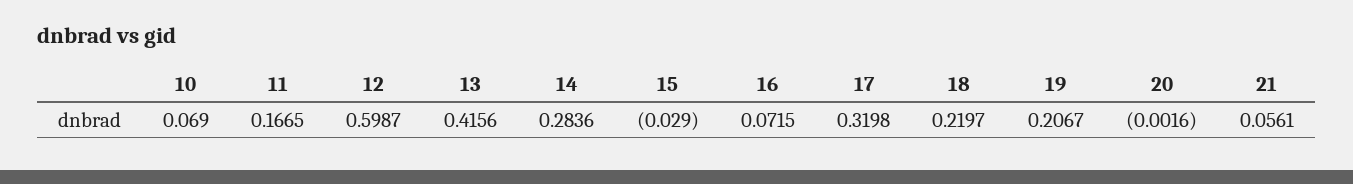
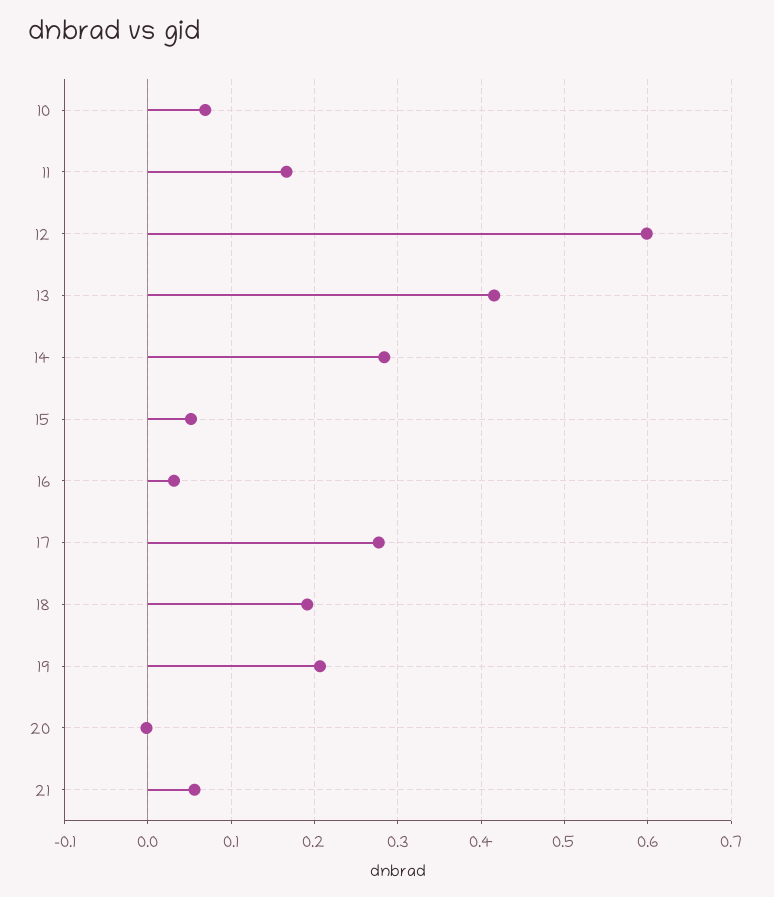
15: -0.029 -> 0.05
16: 0.0715 -> 0.03
17: 0.3198 -> 0.28
18: 0.2197 -> 0.19

